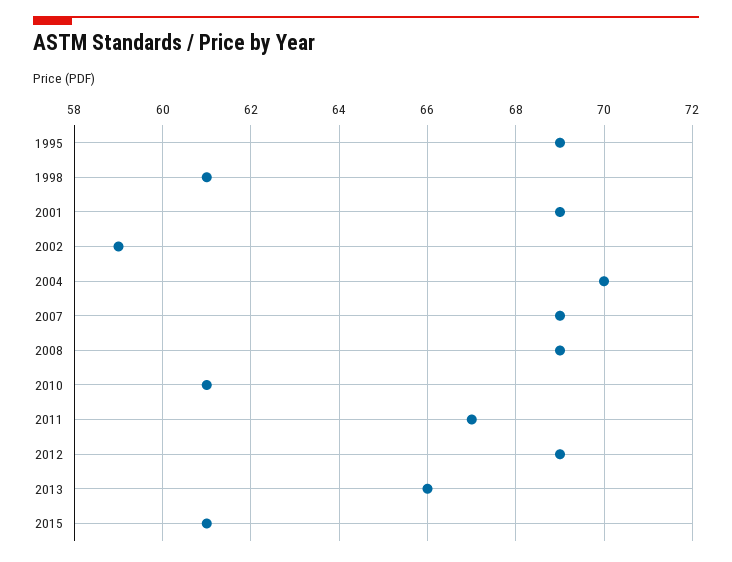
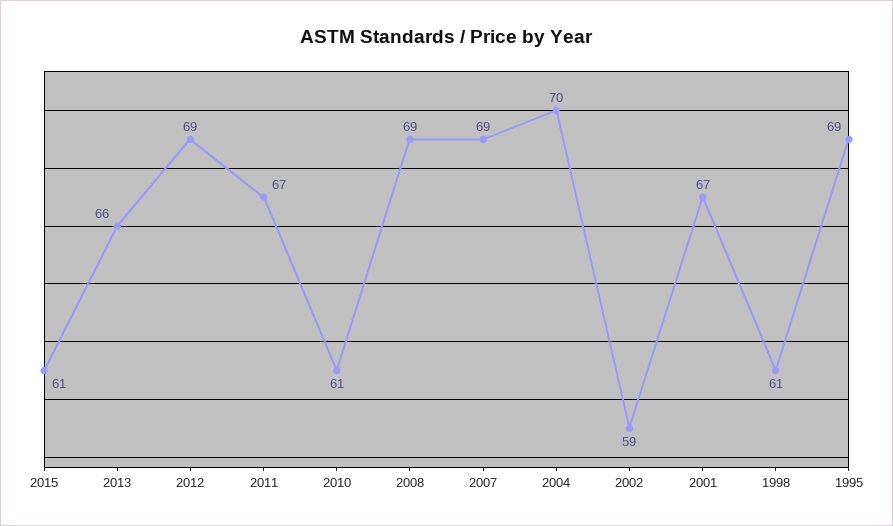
2001: 69 -> 67

